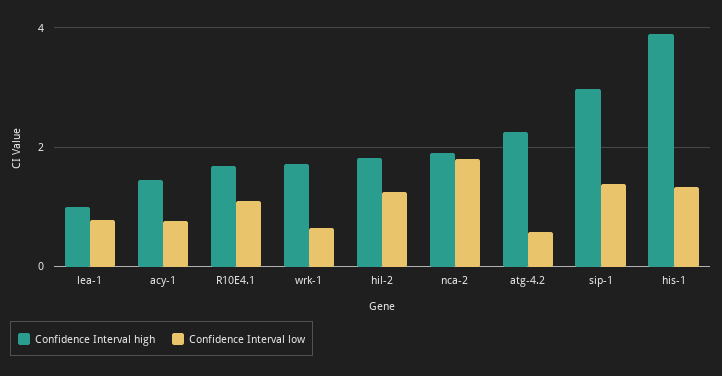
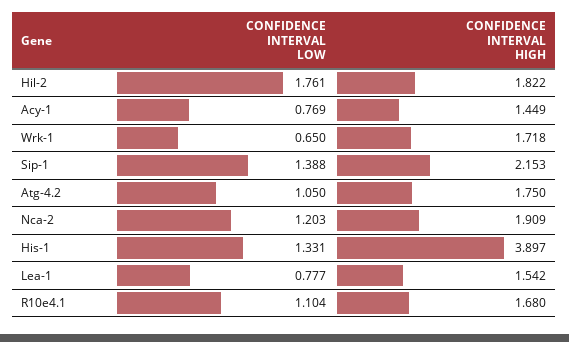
Confidence Interval high, lea-1: 1 -> 1.542
Confidence Interval low, hil-2: 1.2 -> 1.761
Confidence Interval low, nca-2: 1.8 -> 1.203
Confidence Interval high, atg-4.2: 2.2 -> 1.75
Confidence Interval low, atg-4.2: 0.6 -> 1.05
Confidence Interval high, sip-1: 3 -> 2.153

